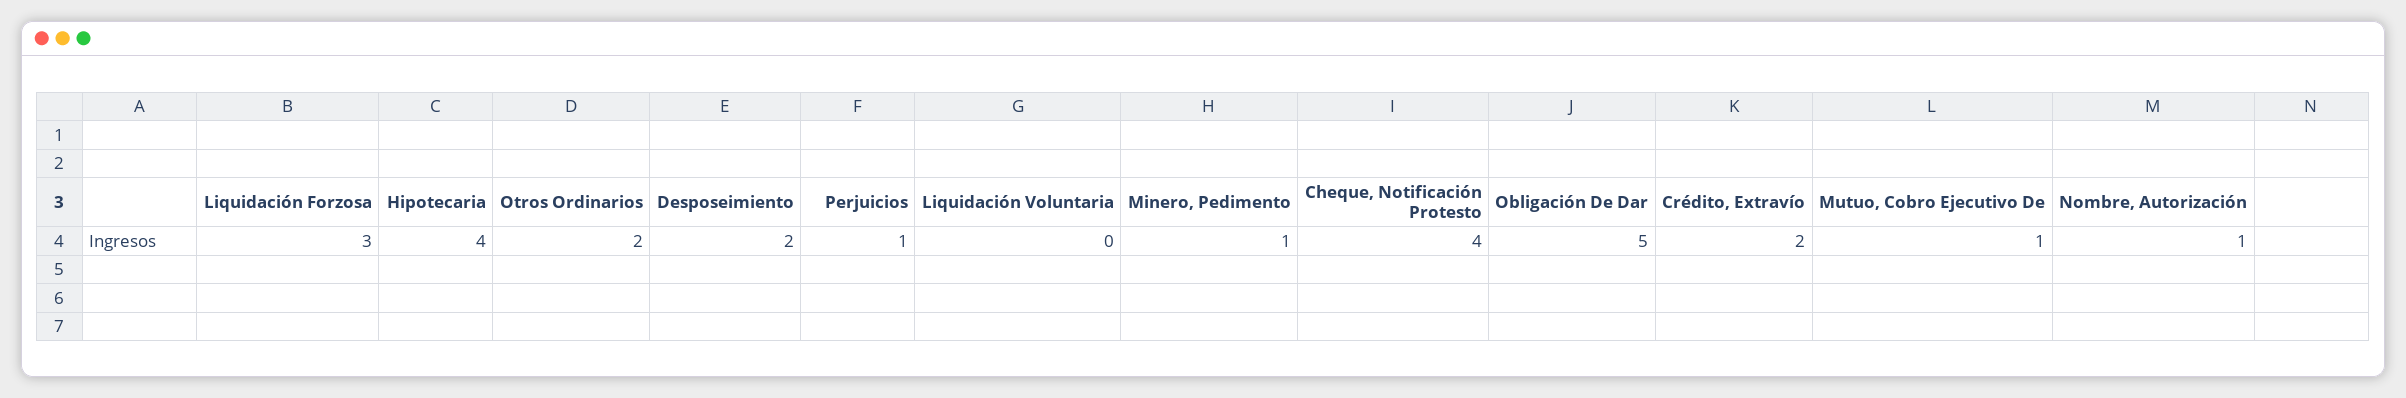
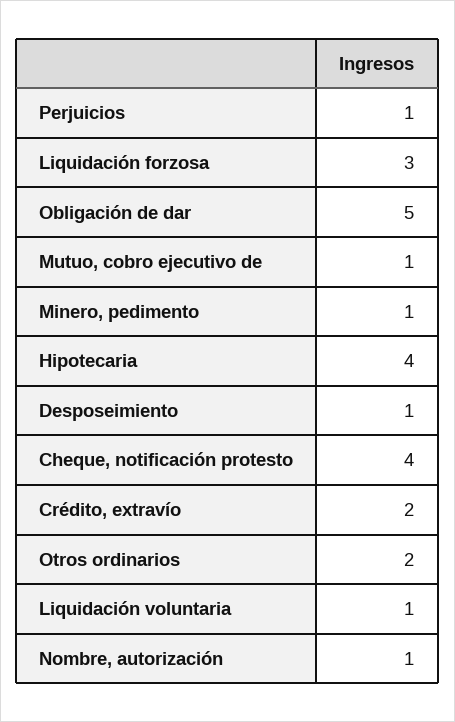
Desposeimiento: 2 -> 1
Liquidación Voluntaria: 0 -> 1

